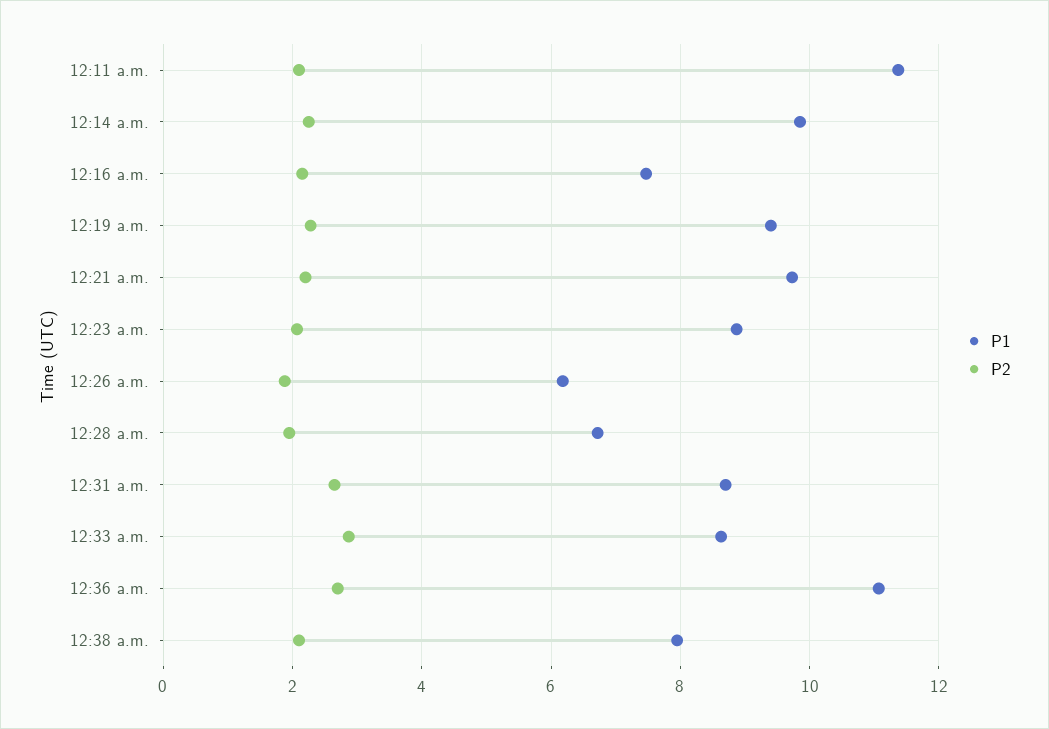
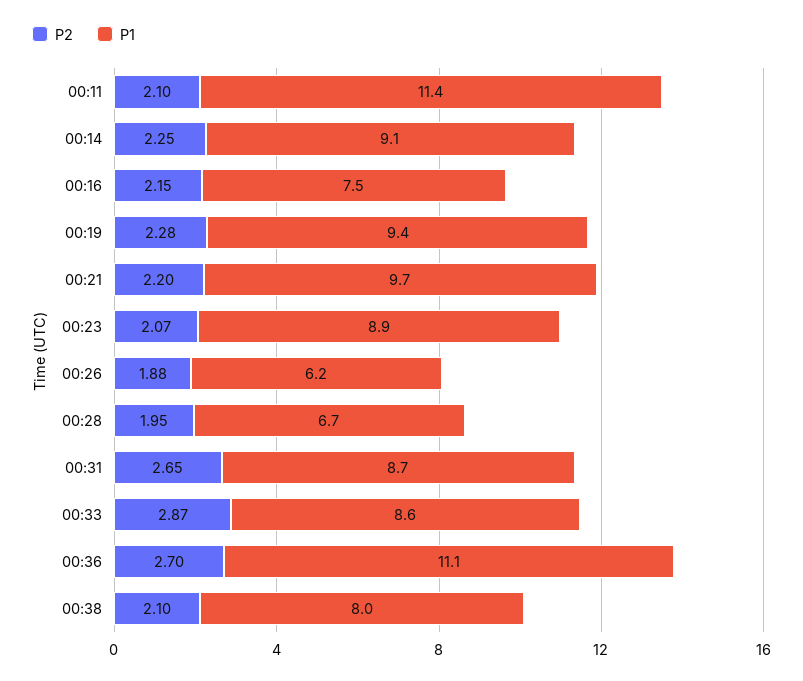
P1, 12:14 a.m.: 9.8 -> 9.1

